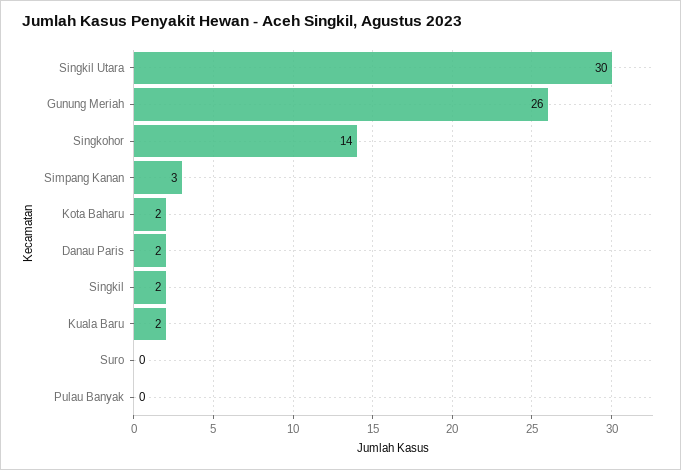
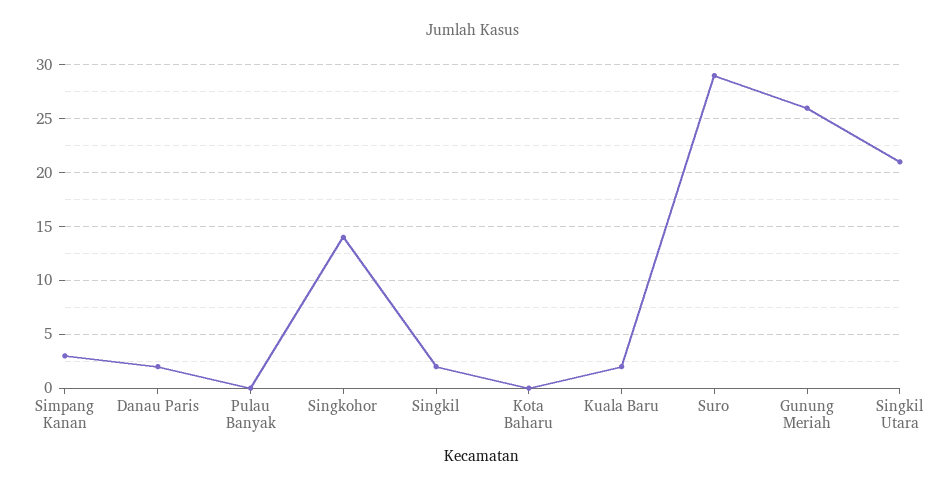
Singkil Utara: 30 -> 21
Kota Baharu: 2 -> 0
Suro: 0 -> 29

